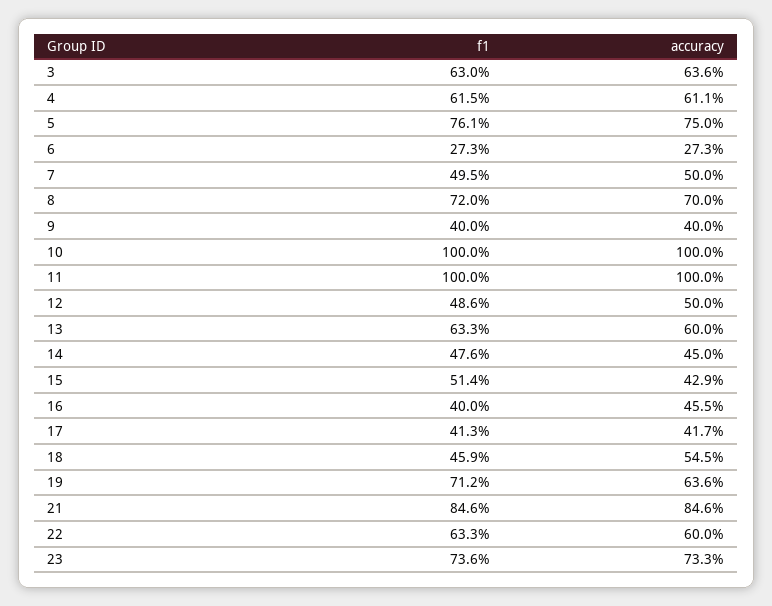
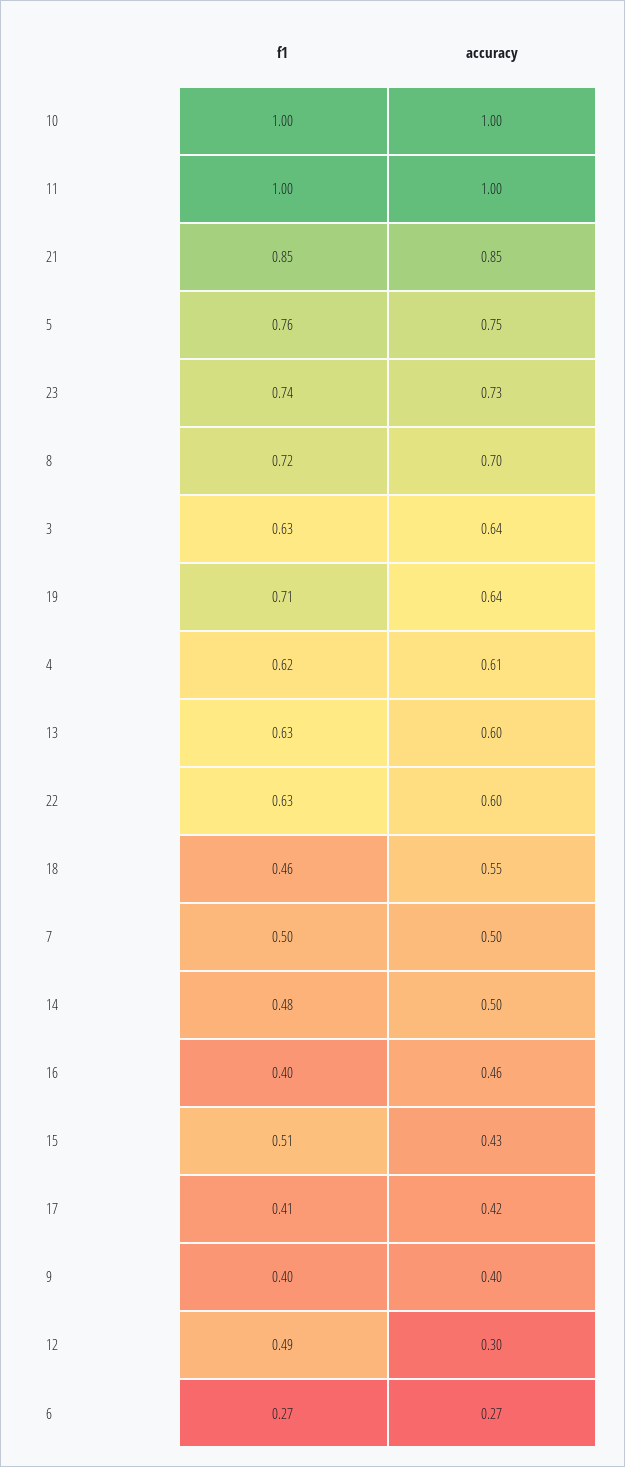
accuracy, 12: 0.5 -> 0.3
accuracy, 14: 0.45 -> 0.5

